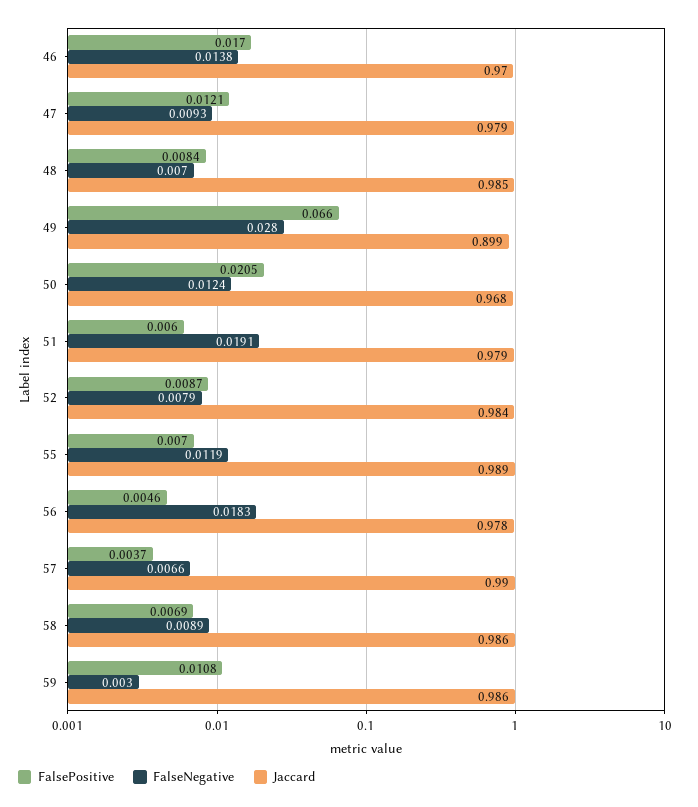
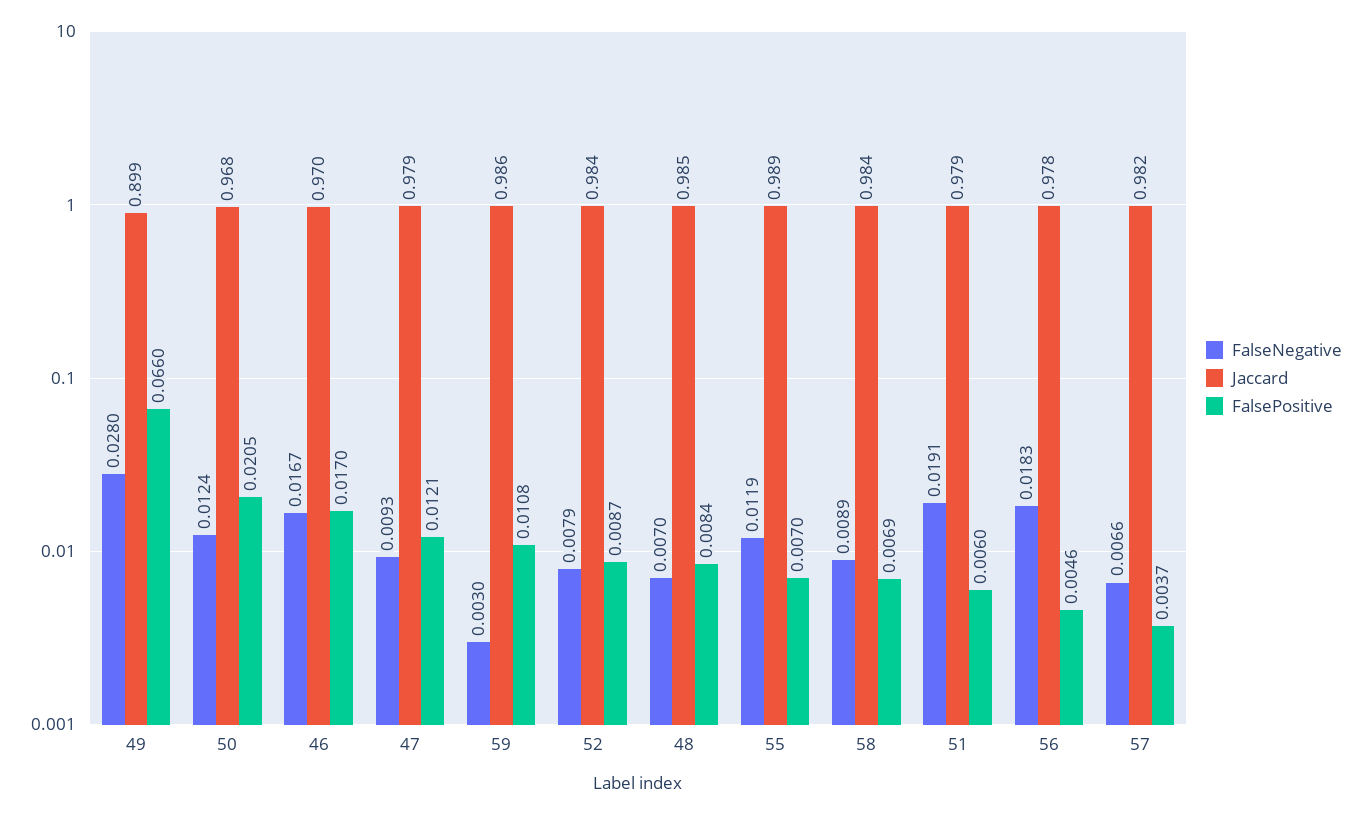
FalseNegative, 46: 0.0138 -> 0.0167
Jaccard, 57: 0.99 -> 0.982
Jaccard, 58: 0.986 -> 0.984

